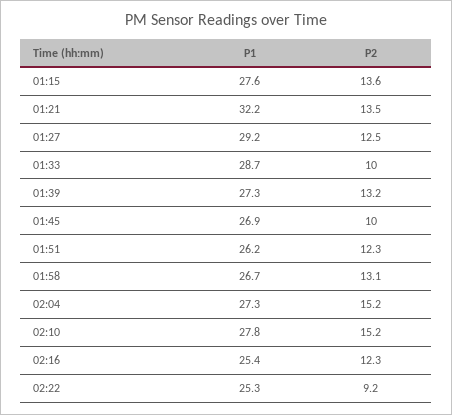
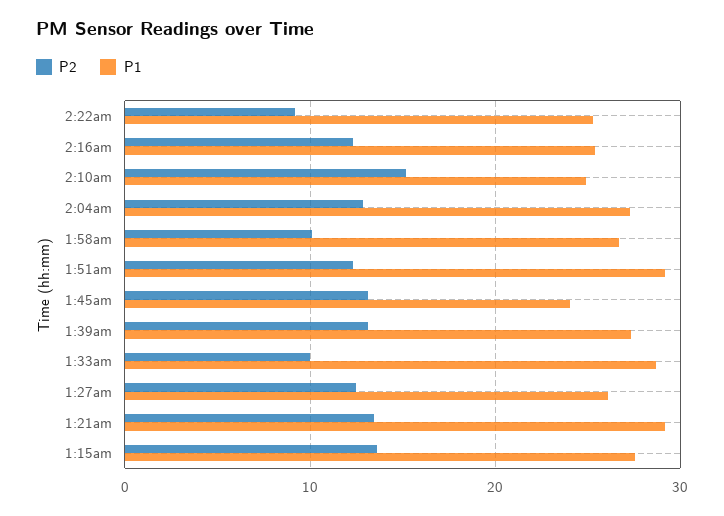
P1, 01:21: 32.2 -> 29
P1, 01:27: 29.2 -> 26
P1, 01:45: 26.9 -> 24
P2, 01:45: 10 -> 13
P1, 01:51: 26.2 -> 29
P2, 01:58: 13.1 -> 10
P2, 02:04: 15.2 -> 13
P1, 02:10: 27.8 -> 25

